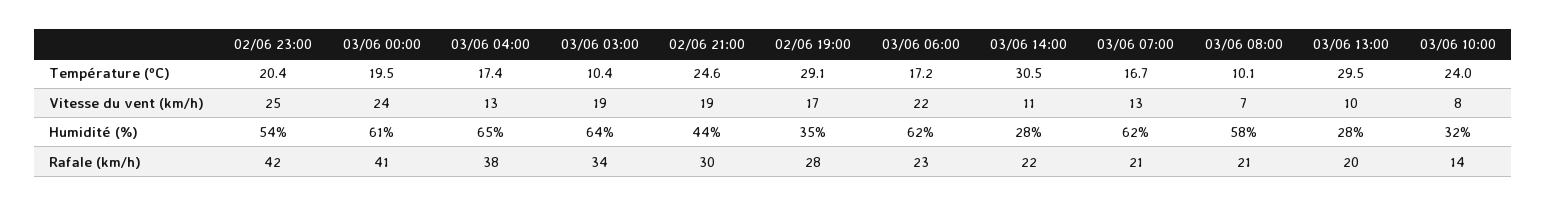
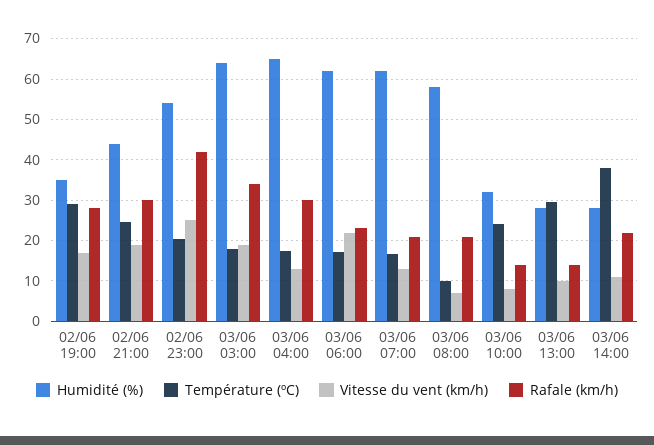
Température (ºC), 03/06 00:00: 19.5 -> none
Température (ºC), 03/06 03:00: 10.4 -> 18
Température (ºC), 03/06 14:00: 30.5 -> 38
Vitesse du vent (km/h), 03/06 00:00: 24 -> none
Humidité (%), 03/06 00:00: 61 -> none
Rafale (km/h), 03/06 00:00: 41 -> none
Rafale (km/h), 03/06 04:00: 38 -> 30
Rafale (km/h), 03/06 13:00: 20 -> 14

